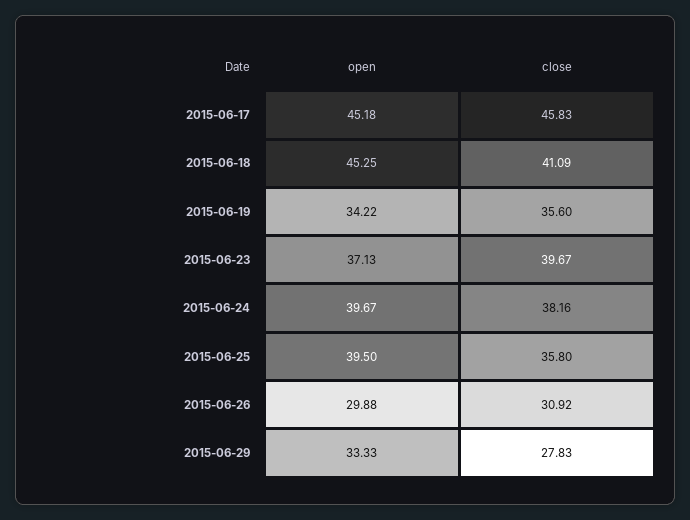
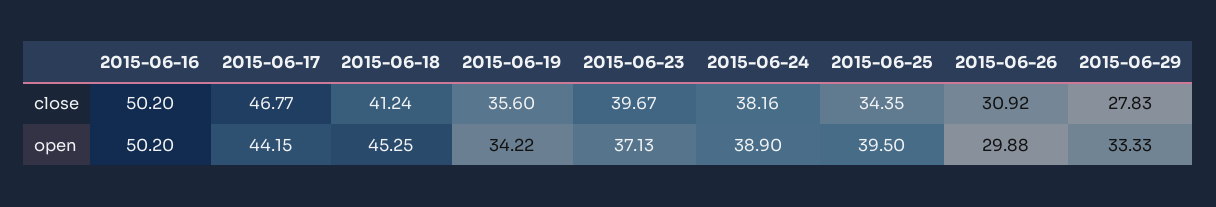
open, 2015-06-17: 45.18 -> 44.15
close, 2015-06-17: 45.83 -> 46.77
close, 2015-06-18: 41.09 -> 41.24
open, 2015-06-24: 39.67 -> 38.9
close, 2015-06-25: 35.8 -> 34.35
close, 2015-06-16: none -> 50.2
open, 2015-06-16: none -> 50.2

